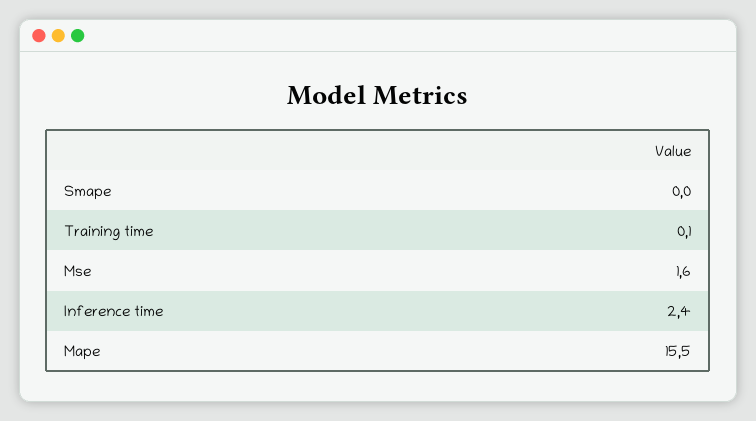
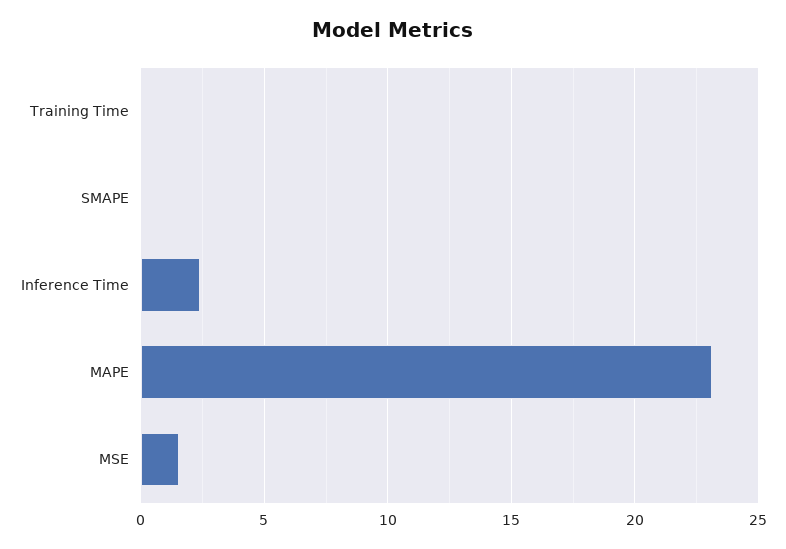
Mape: 15.5 -> 23

